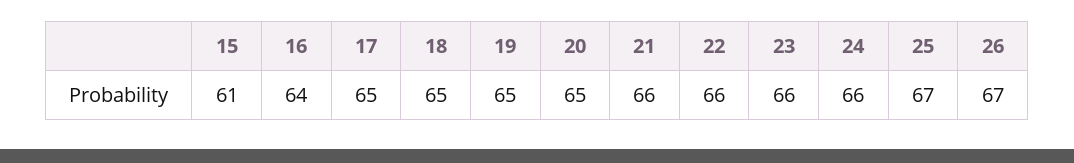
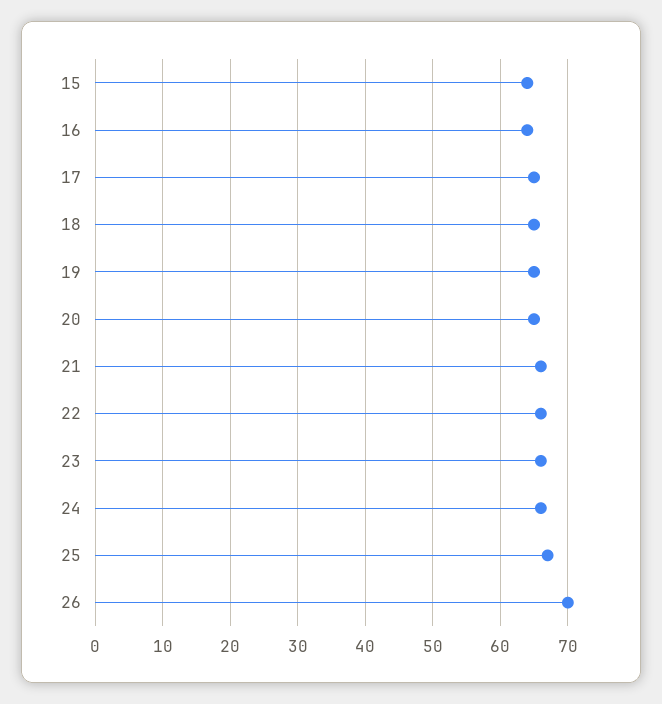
15: 61 -> 64
26: 67 -> 70

